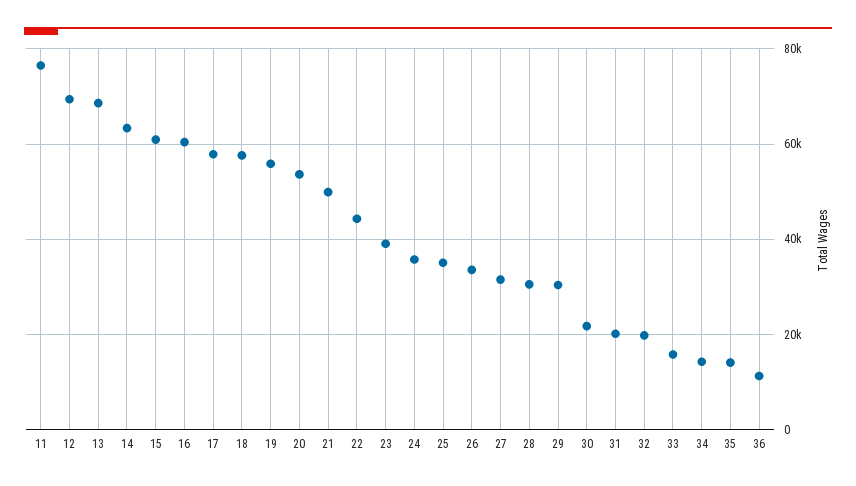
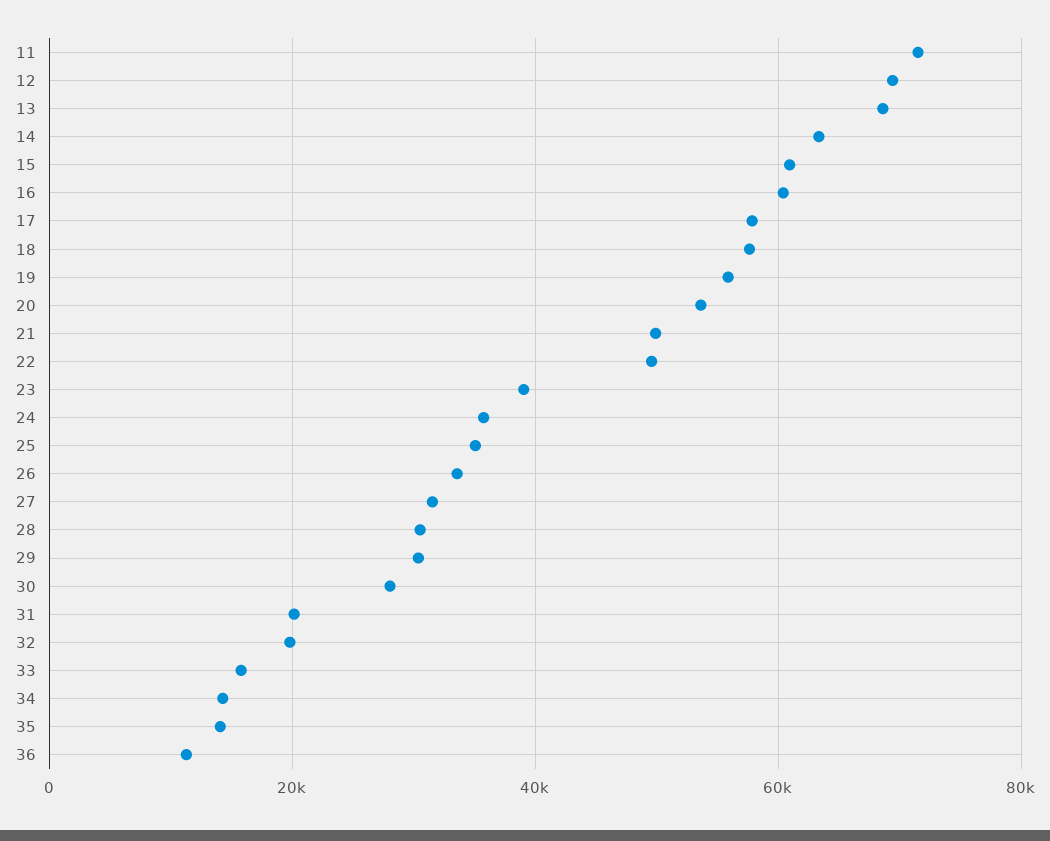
11: 76000 -> 72000
22: 44000 -> 50000
30: 22000 -> 28000

